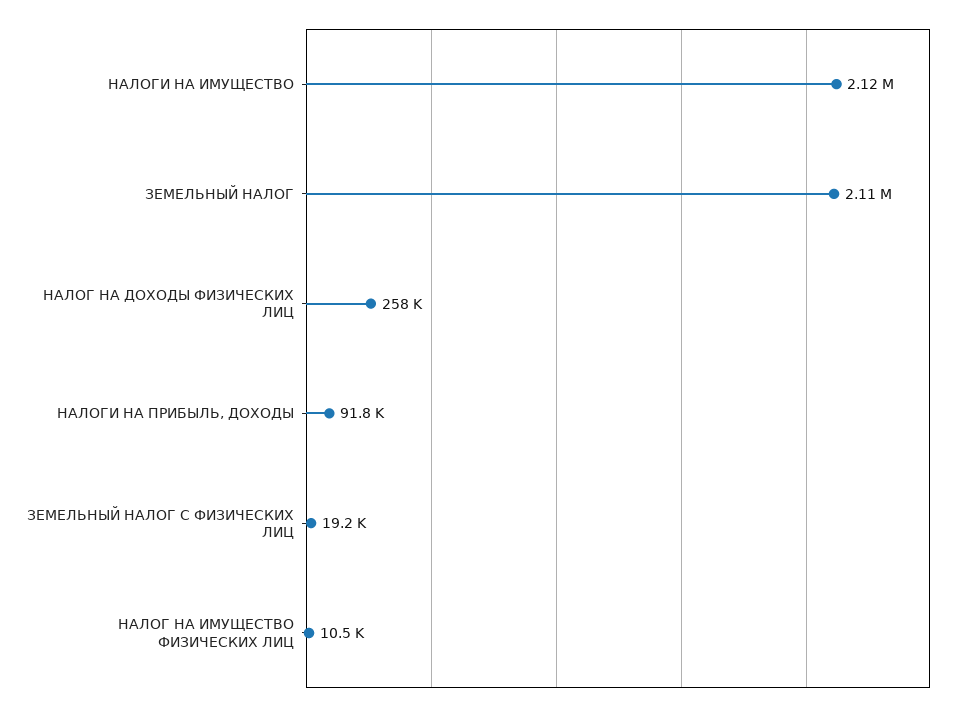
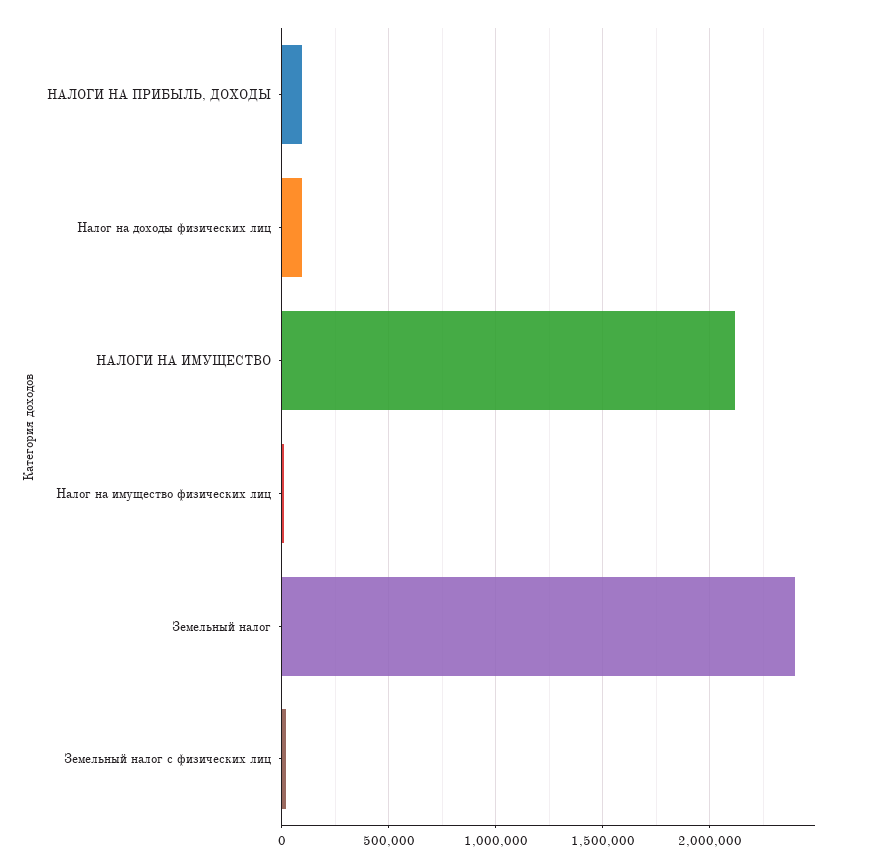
ЗЕМЕЛЬНЫЙ НАЛОГ: 2110000 -> 2400000
НАЛОГ НА ДОХОДЫ ФИЗИЧЕСКИХ ЛИЦ: 258000 -> 100000

